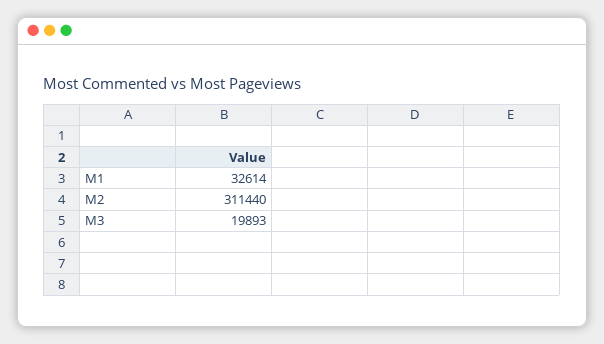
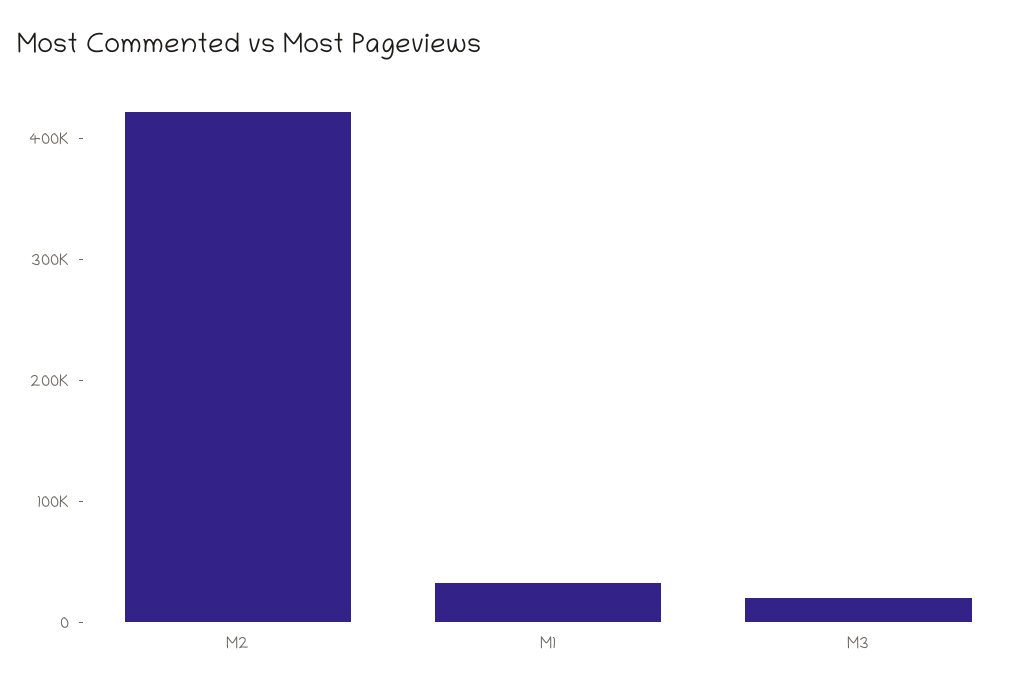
M2: 311440 -> 420000

